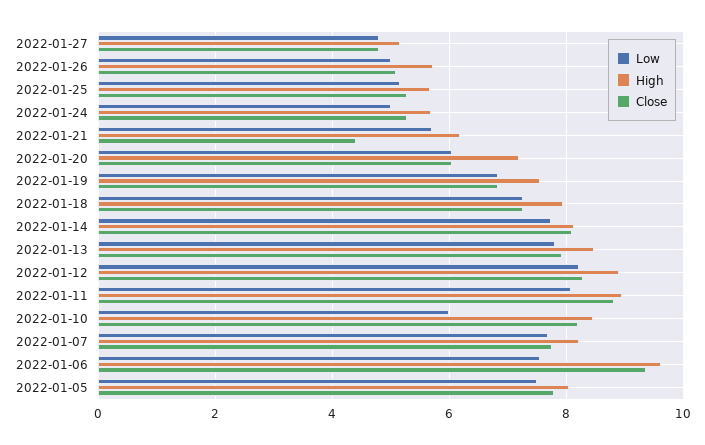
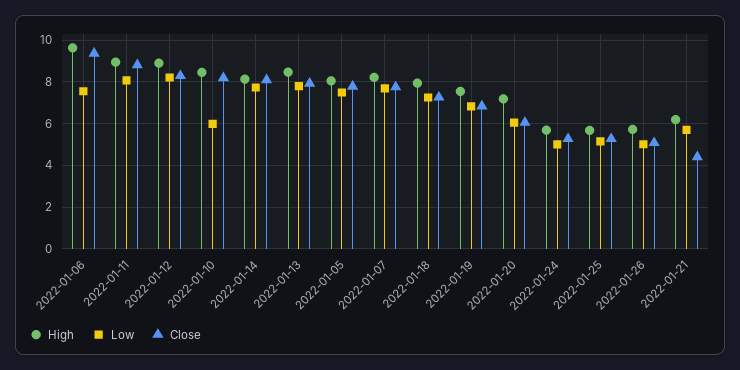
Low, 2022-01-27: 4.8 -> none
High, 2022-01-27: 5.2 -> none
Close, 2022-01-27: 4.8 -> none

